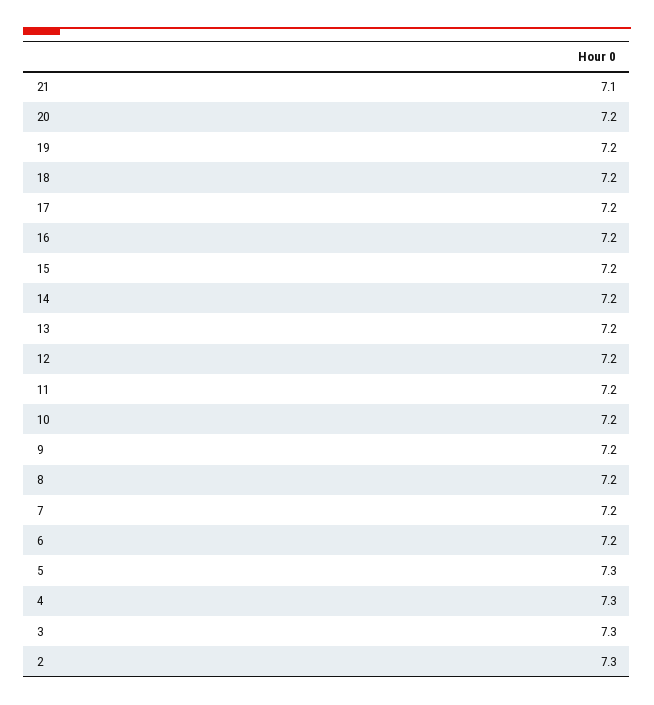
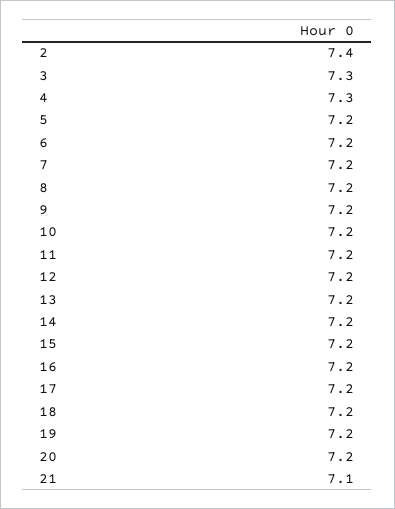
5: 7.3 -> 7.2
2: 7.3 -> 7.4

